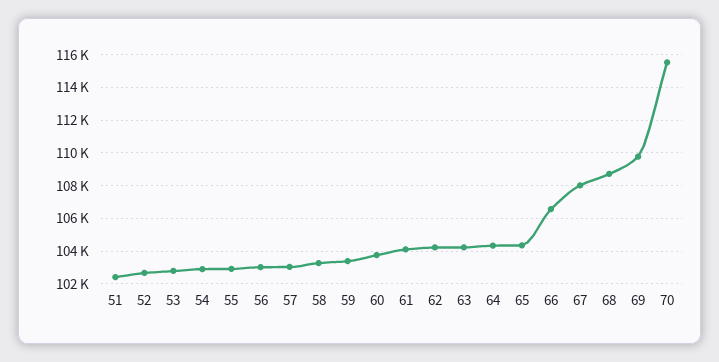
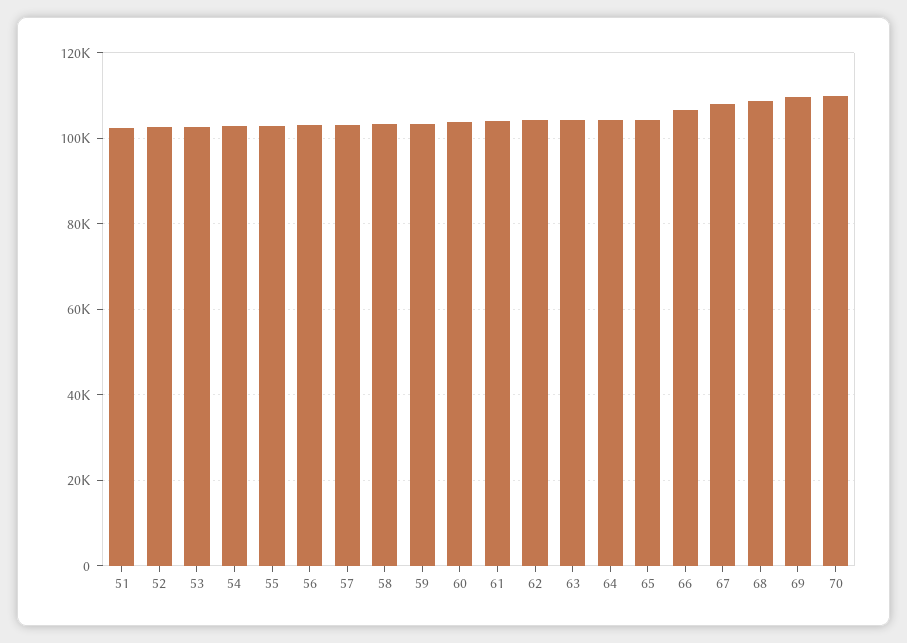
70: 115500 -> 110000

